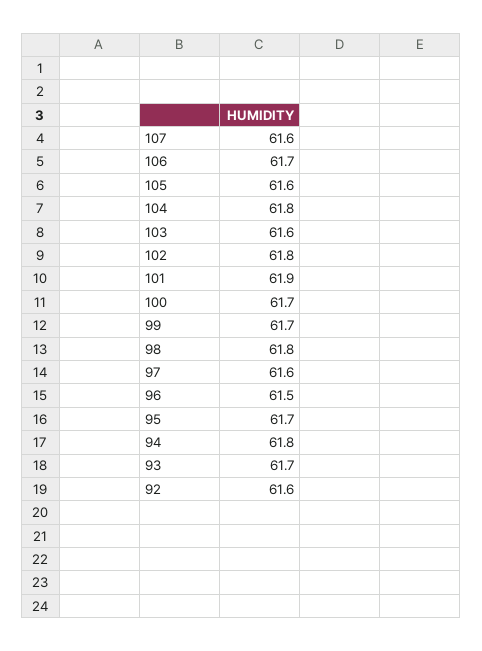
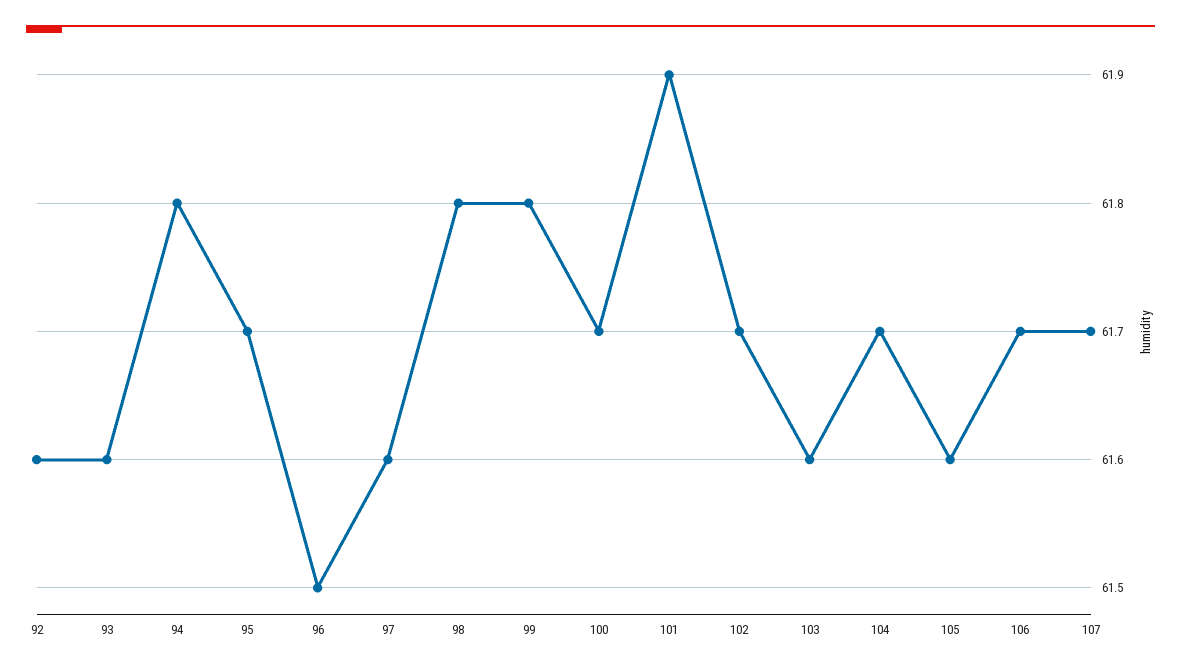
107: 61.6 -> 61.7
104: 61.8 -> 61.7
102: 61.8 -> 61.7
99: 61.7 -> 61.8
93: 61.7 -> 61.6

